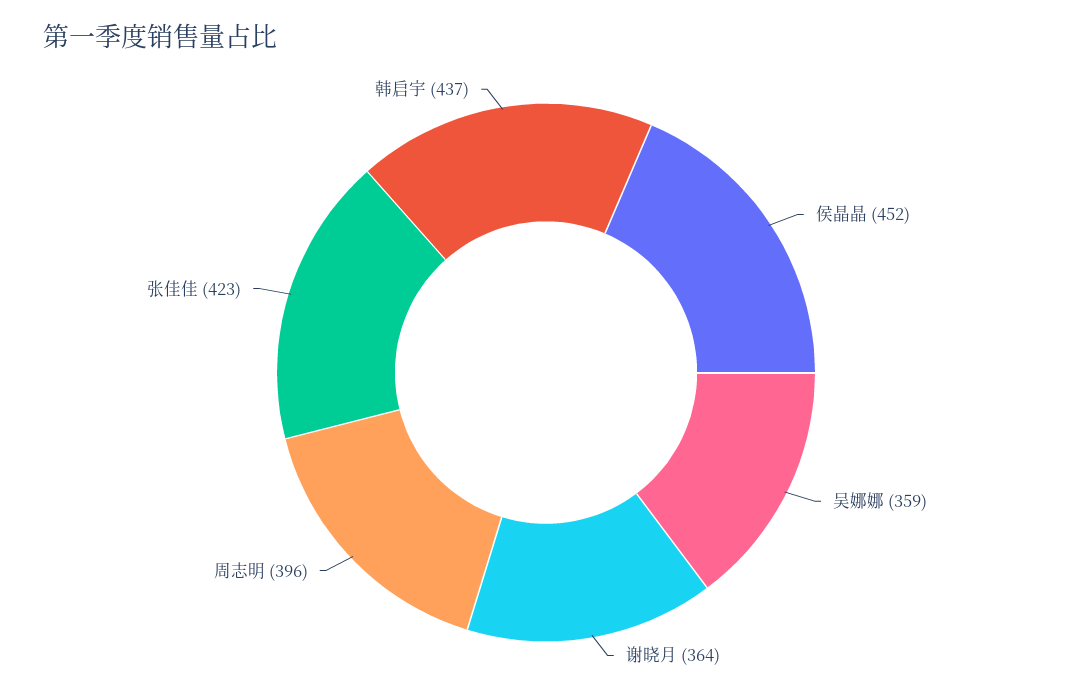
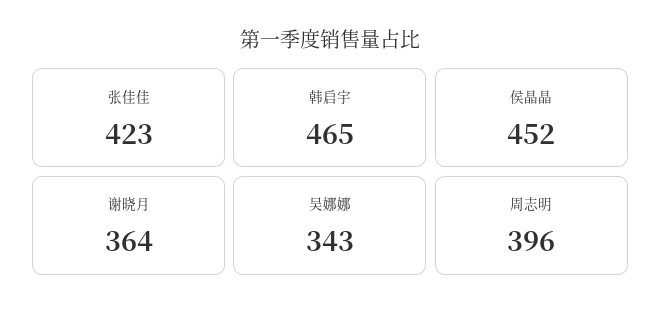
吴娜娜: 359 -> 343
韩启宇: 437 -> 465

